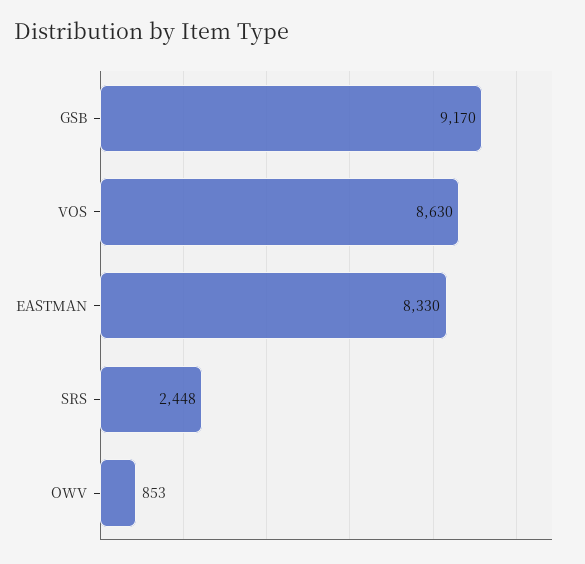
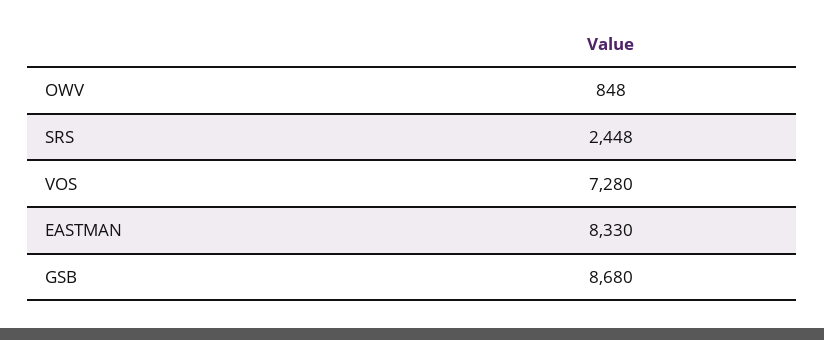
GSB: 9170 -> 8680
VOS: 8630 -> 7280
OWV: 853 -> 848

